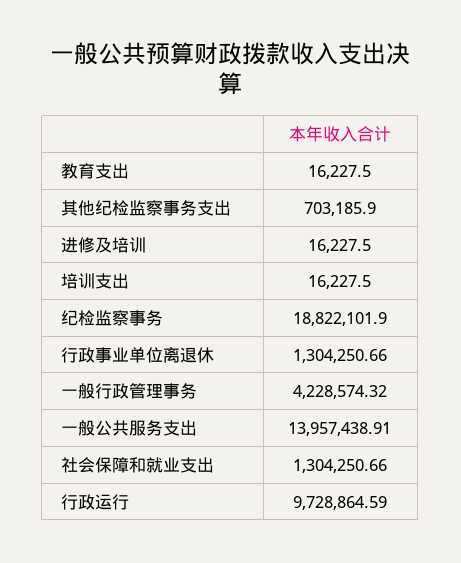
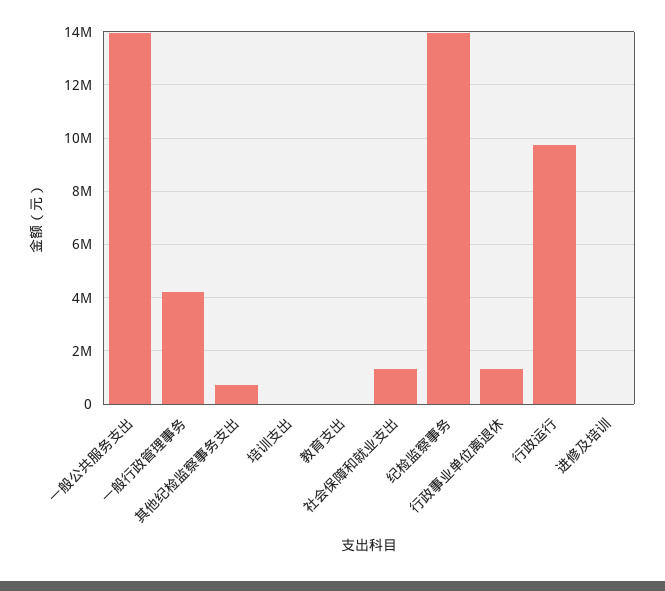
纪检监察事务: 18822101.9 -> 14000000

